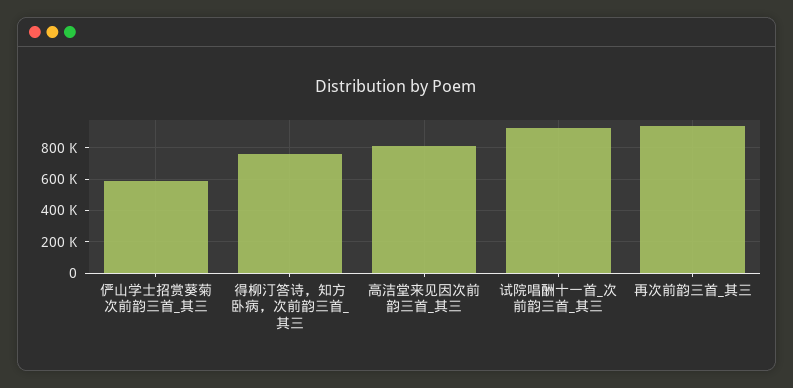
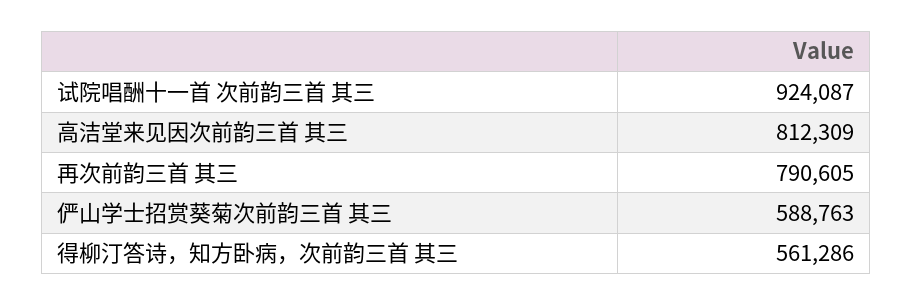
得柳汀答诗，知方卧病，次前韵三首_其三: 750000 -> 561286
再次前韵三首_其三: 950000 -> 790605

